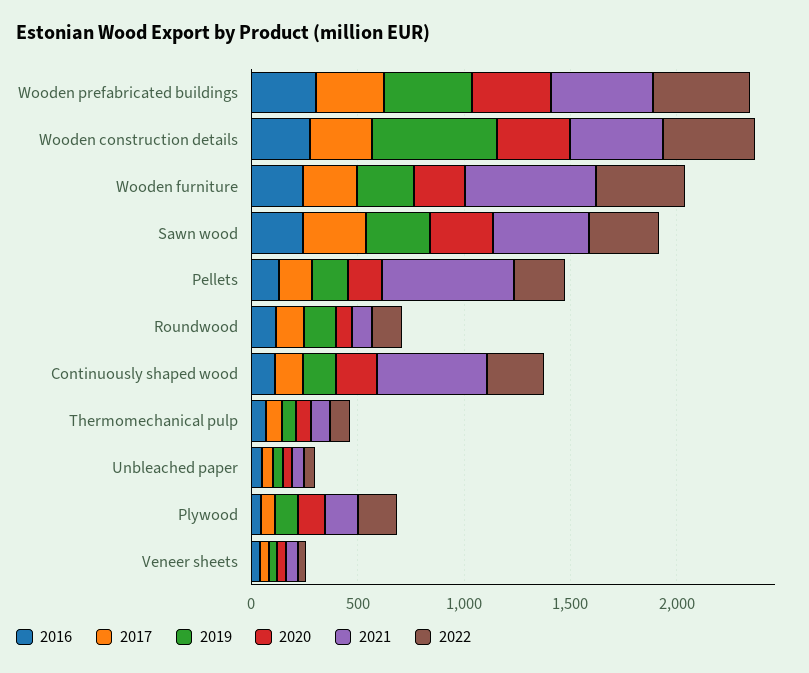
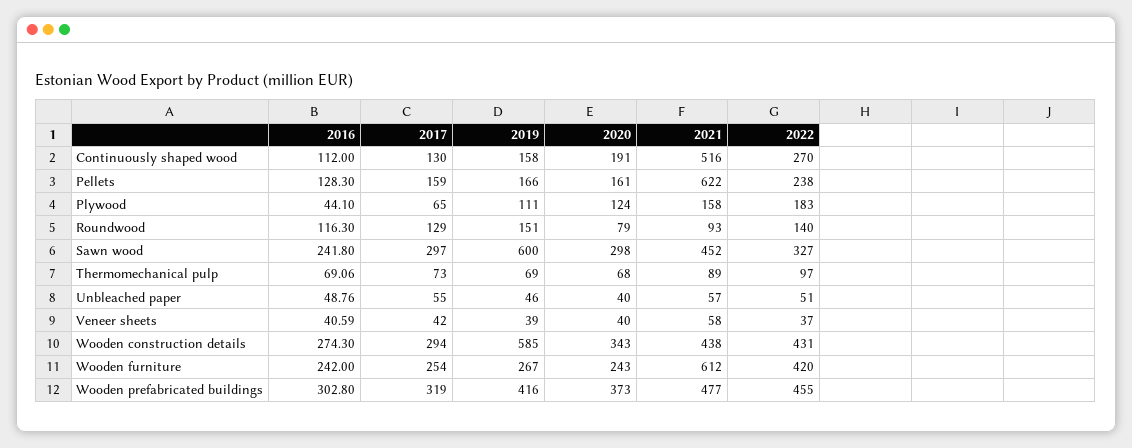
2019, Sawn wood: 300 -> 600

